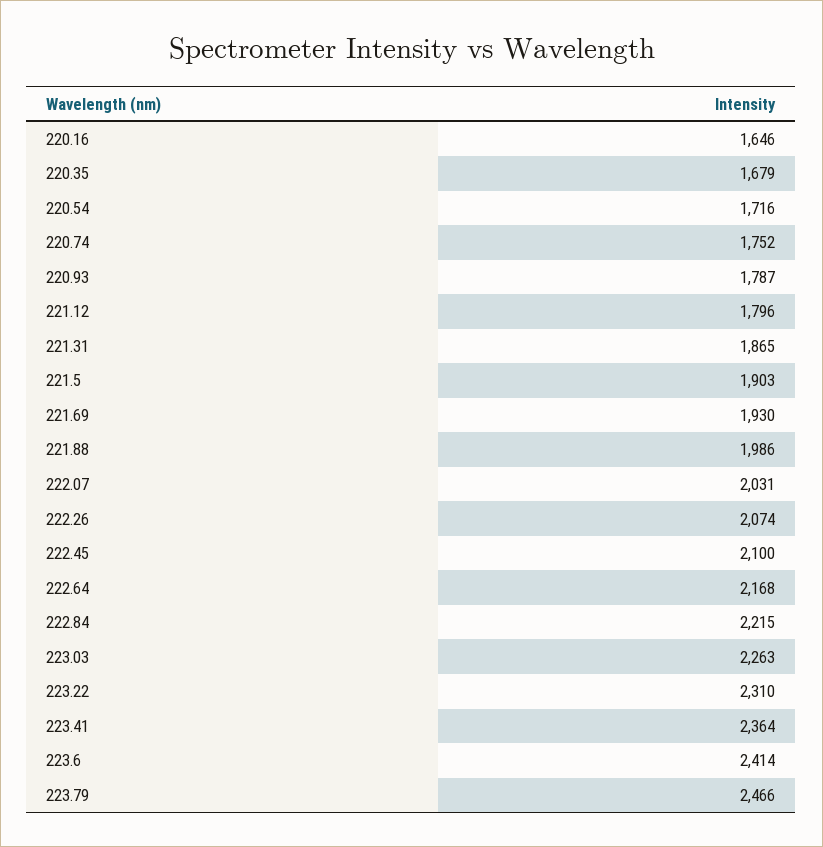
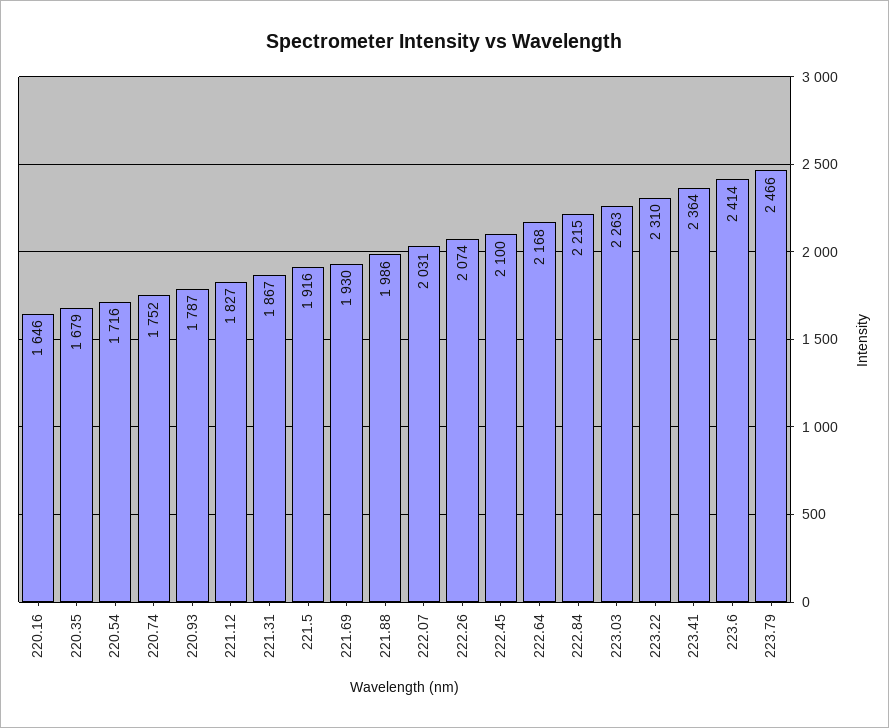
221.12: 1796 -> 1827
221.31: 1865 -> 1867
221.5: 1903 -> 1916

